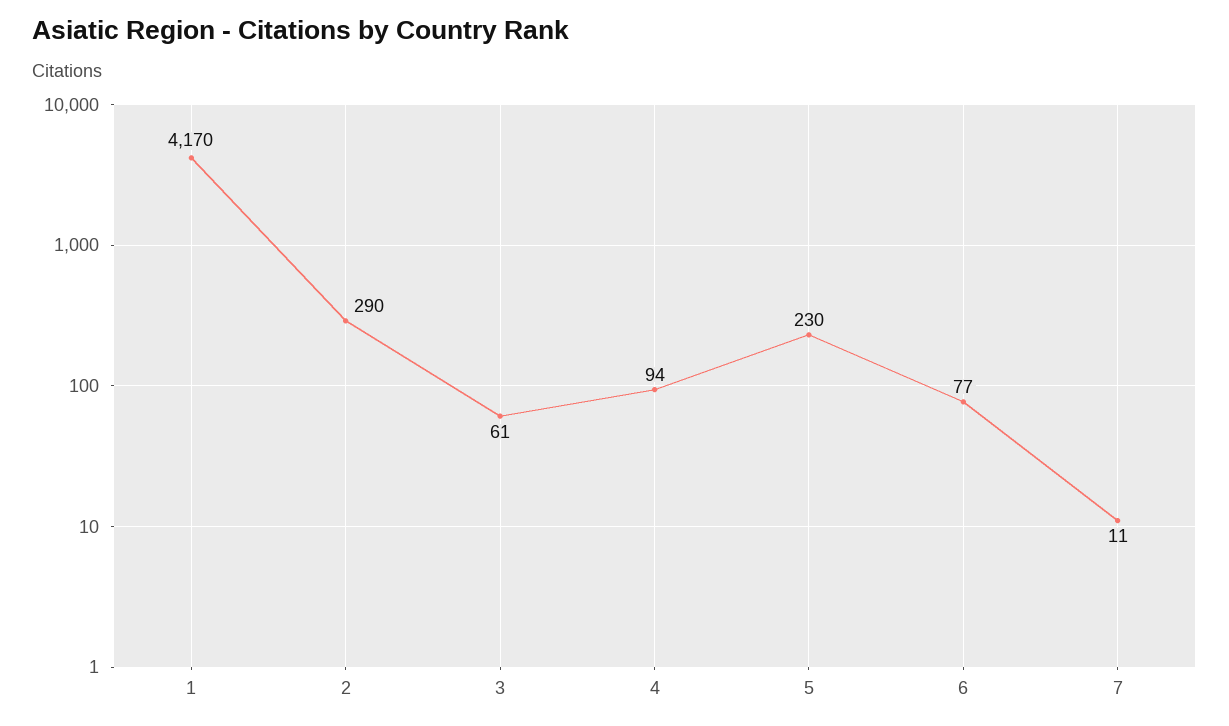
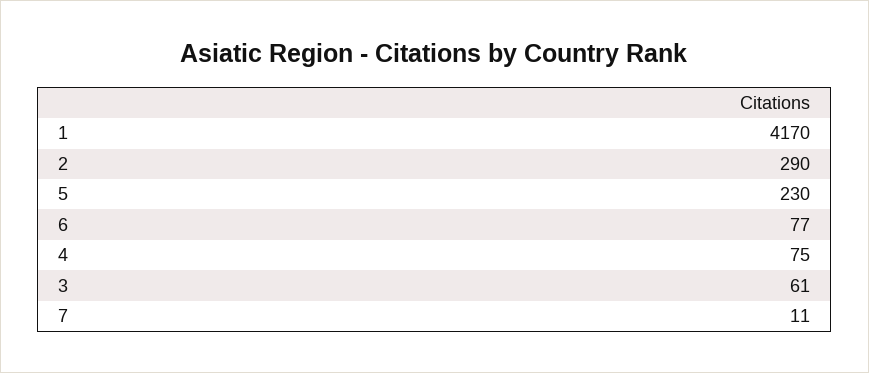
4: 94 -> 75

